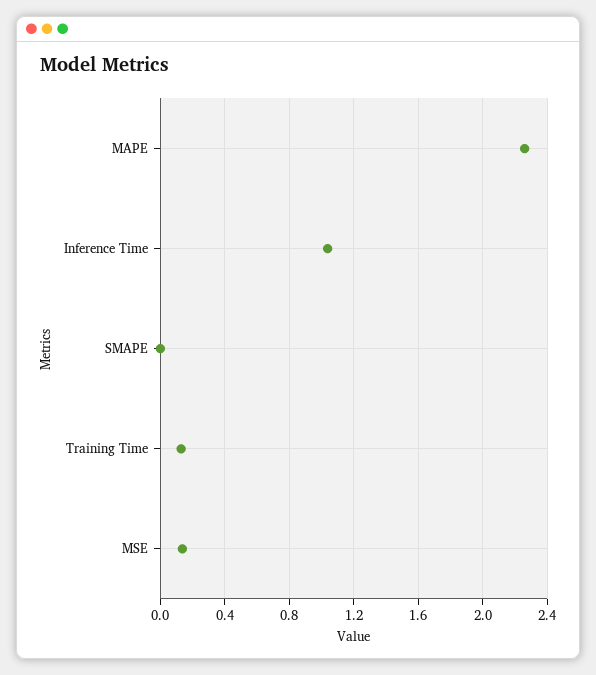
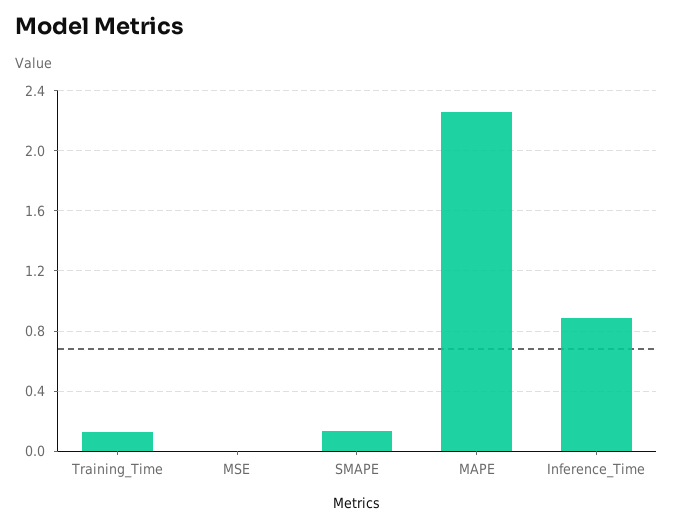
Inference Time: 1.05 -> 0.9
SMAPE: 0 -> 0.15
MSE: 0.15 -> 0

